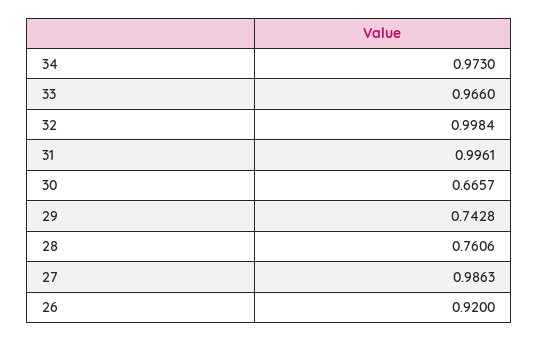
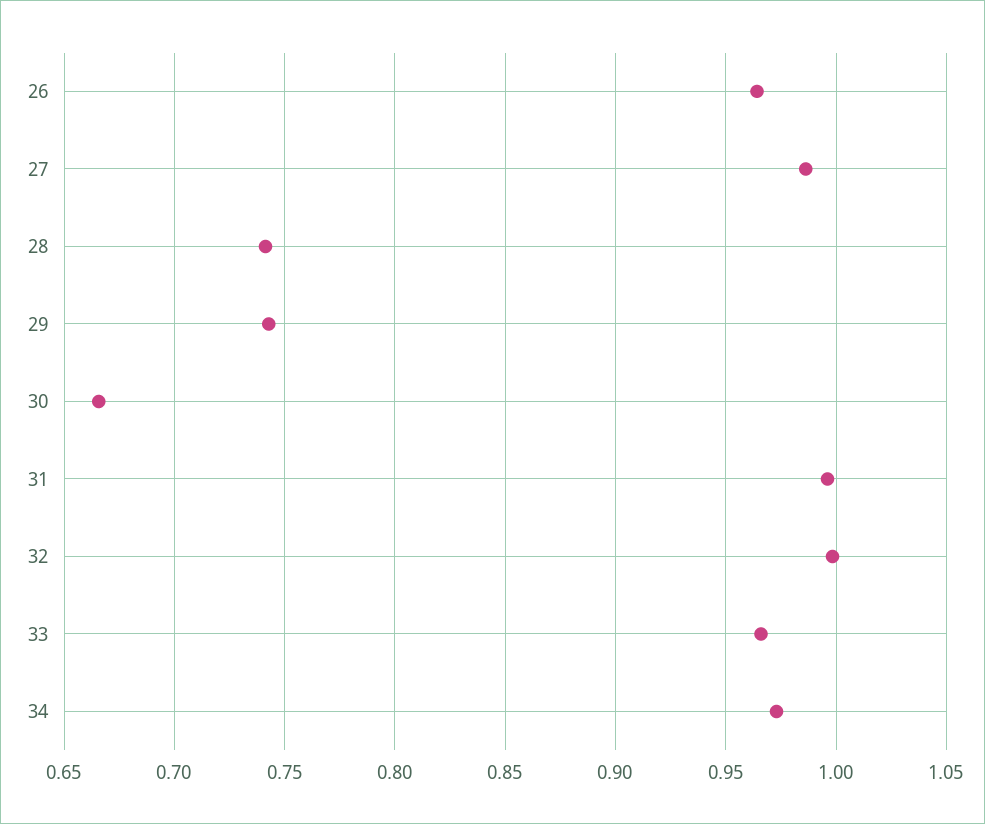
28: 0.7606 -> 0.74
26: 0.92 -> 0.965

